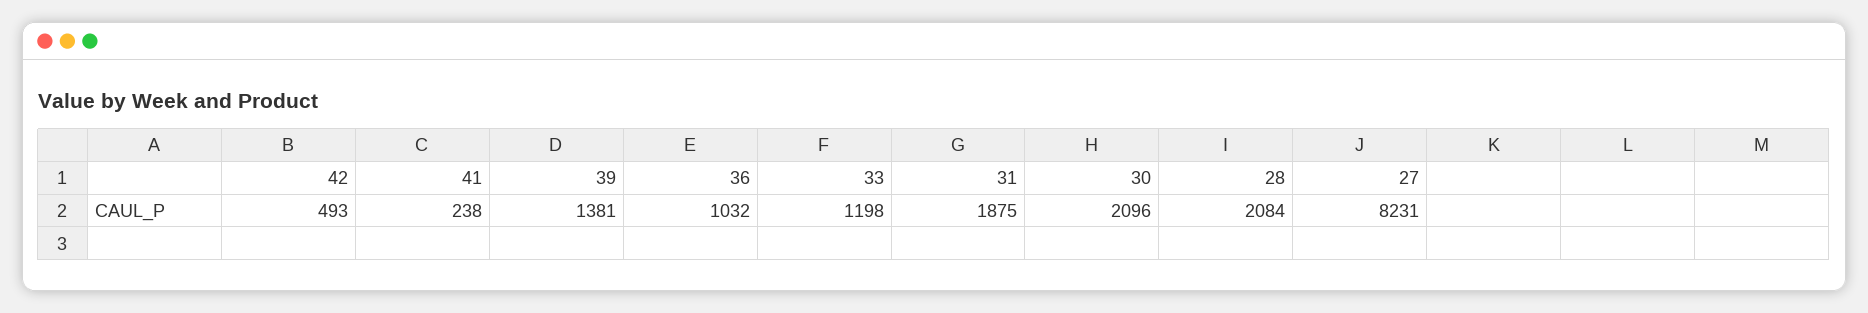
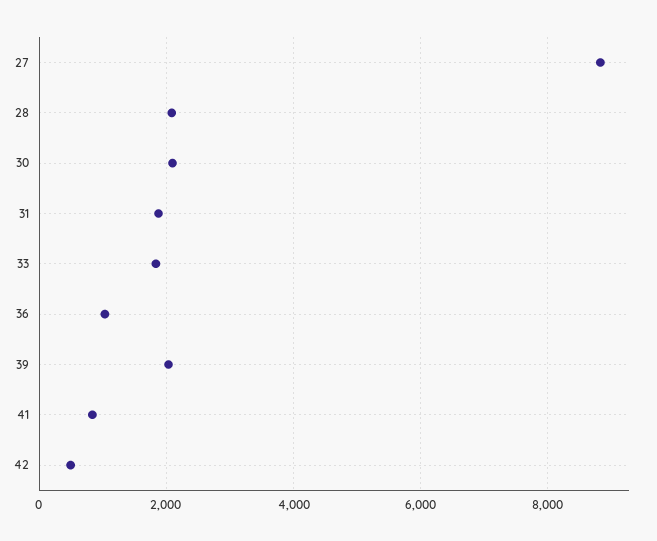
41: 238 -> 800
39: 1381 -> 2000
33: 1198 -> 1800
27: 8231 -> 8800

